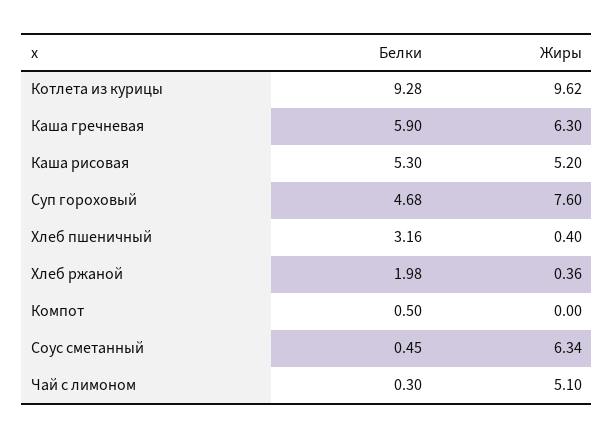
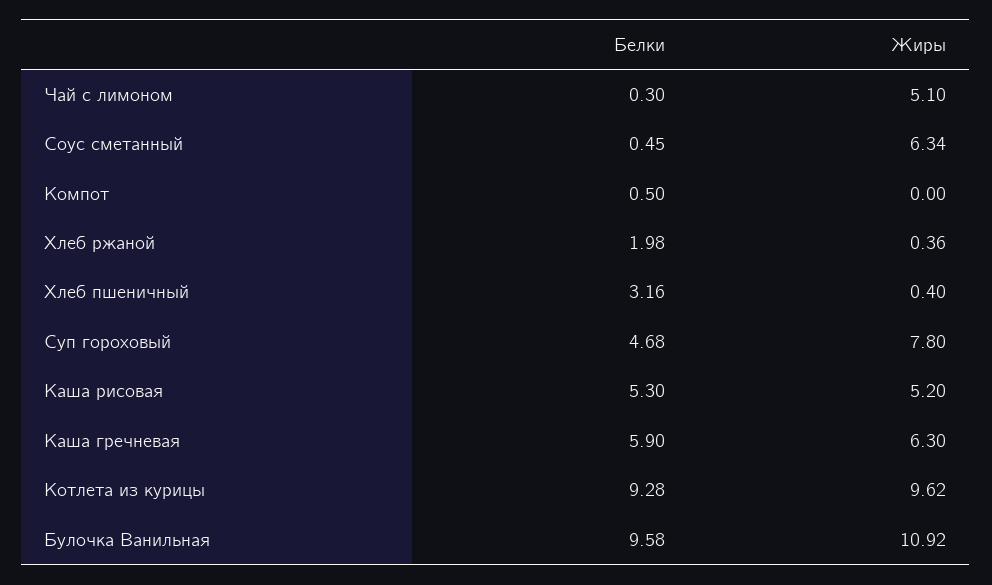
Жиры, Суп гороховый: 7.6 -> 7.8
Белки, Булочка Ванильная: none -> 9.58
Жиры, Булочка Ванильная: none -> 10.92

